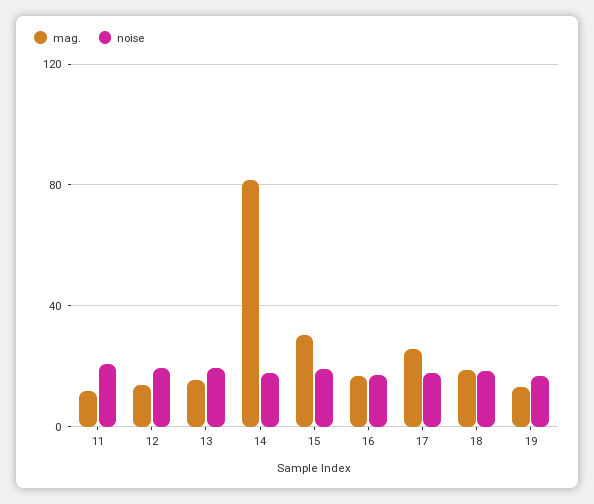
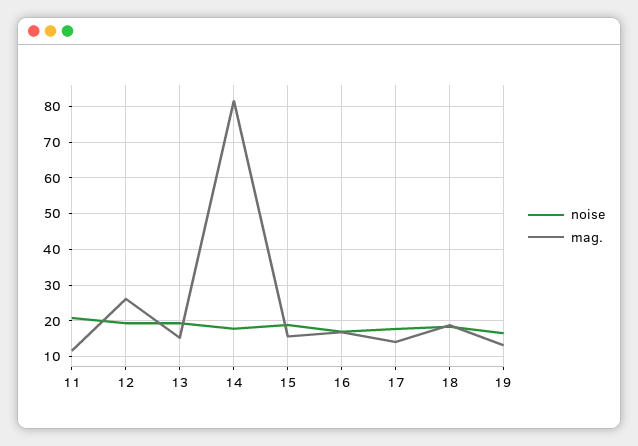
mag., 12: 15 -> 26
mag., 15: 30 -> 16
mag., 17: 25 -> 14

